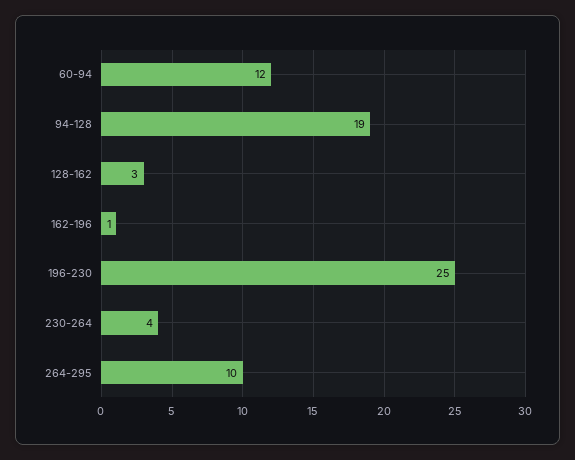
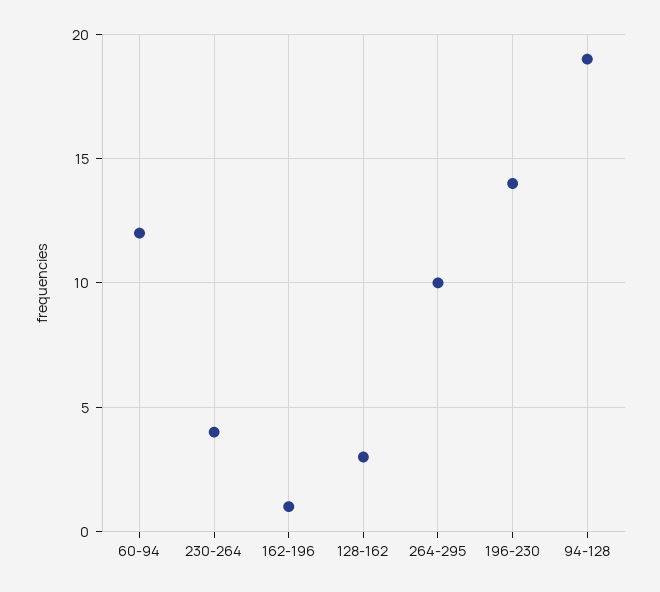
196-230: 25 -> 14

